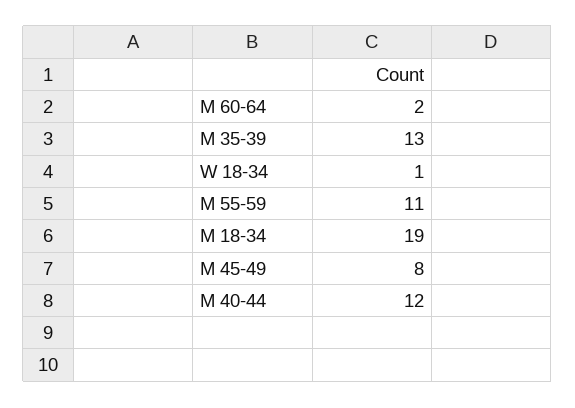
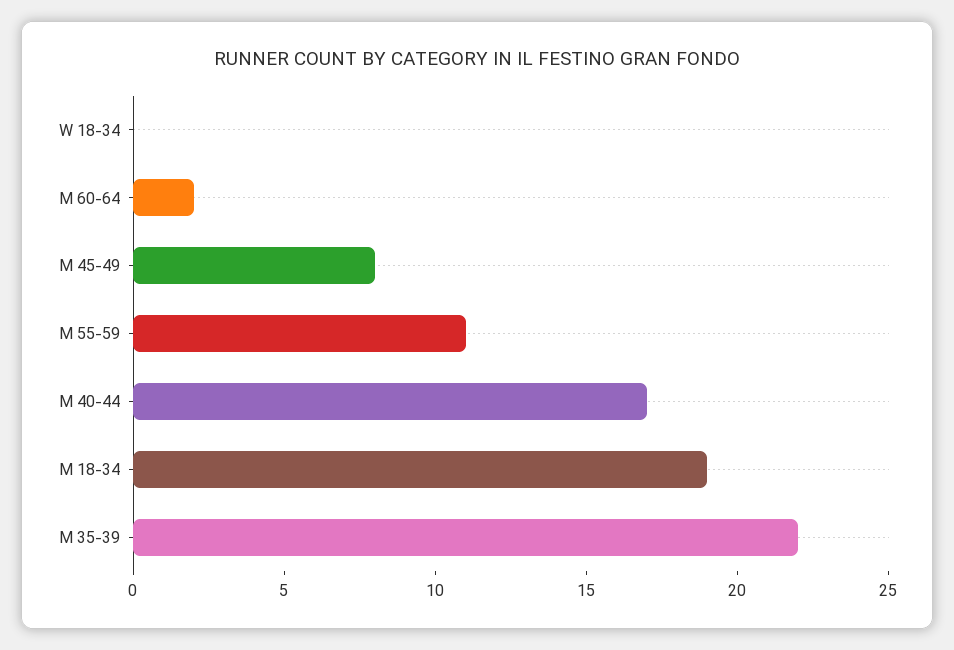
M 35-39: 13 -> 22
W 18-34: 1 -> 0
M 40-44: 12 -> 17

